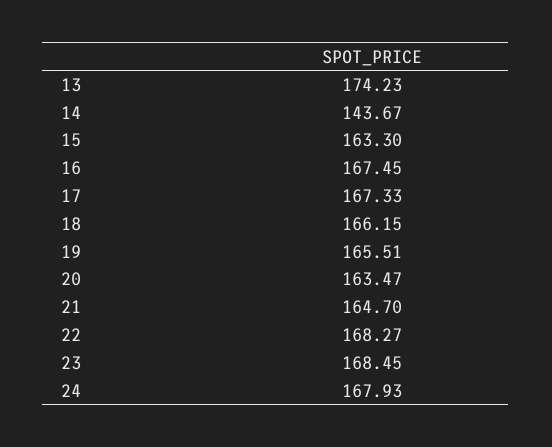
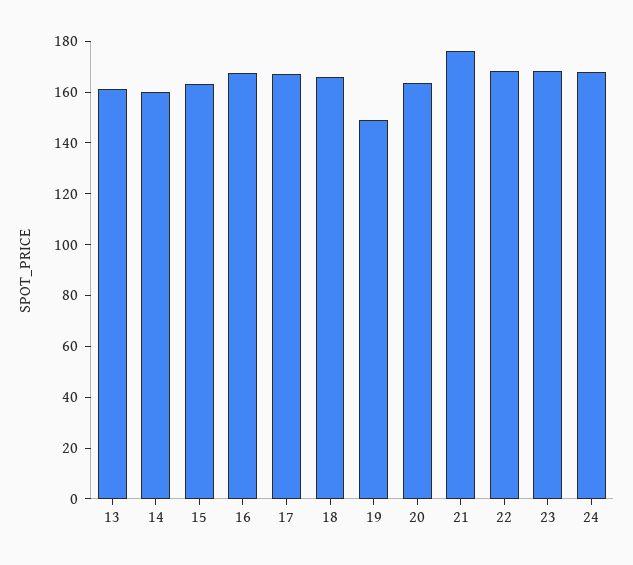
13: 174.23 -> 160
14: 143.67 -> 160
19: 165.51 -> 150
21: 164.7 -> 175

